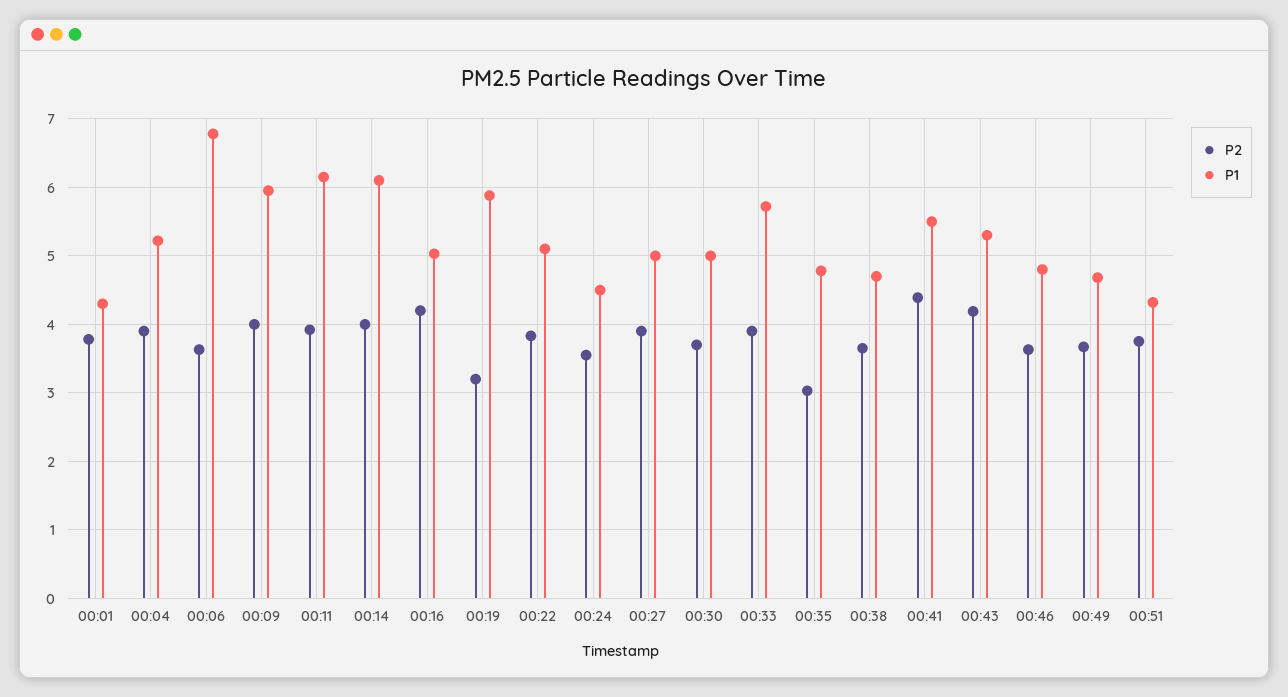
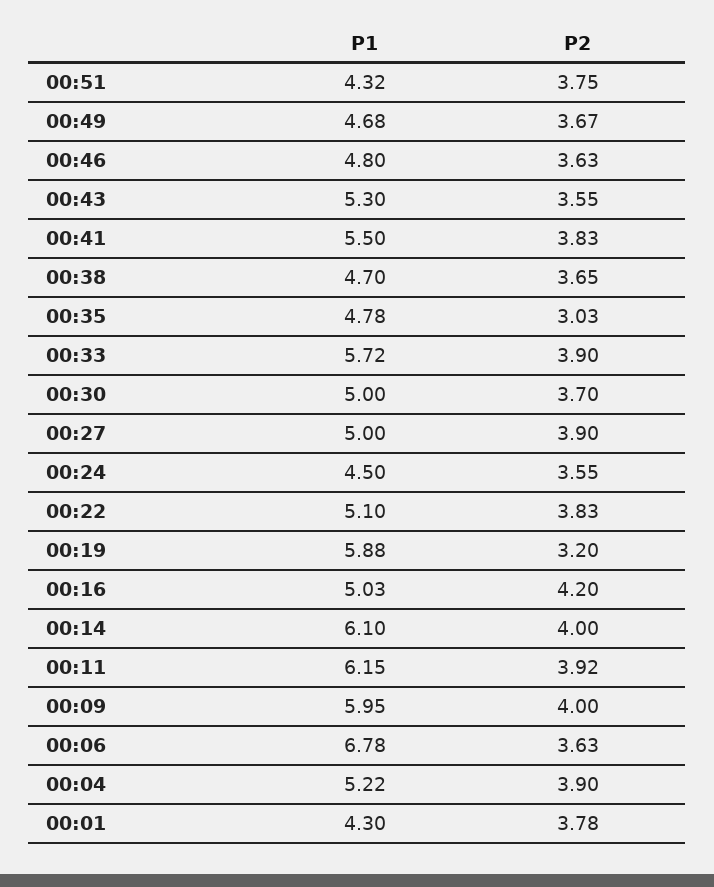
P2, 00:41: 4.4 -> 3.83
P2, 00:43: 4.2 -> 3.55

